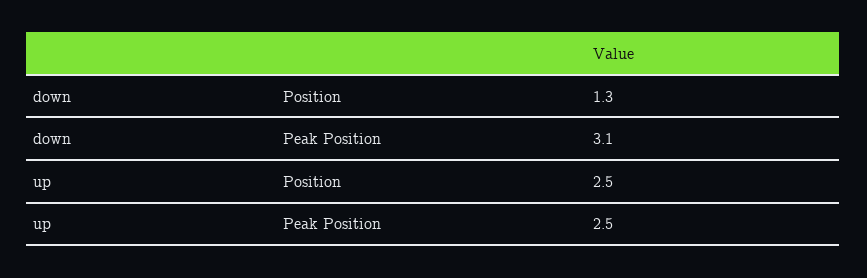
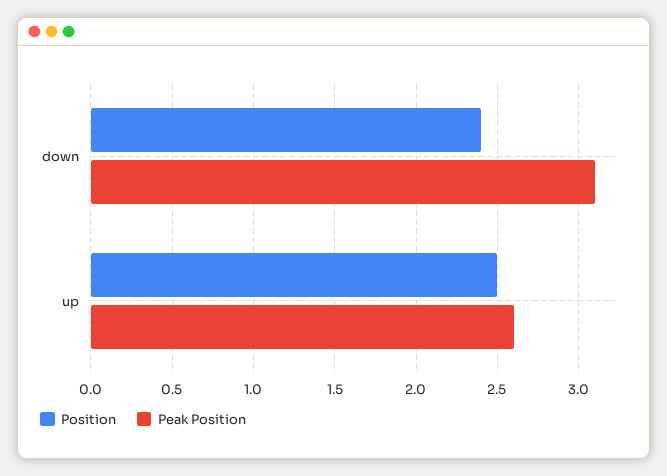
Position, down: 1.3 -> 2.4
Peak Position, up: 2.5 -> 2.6

